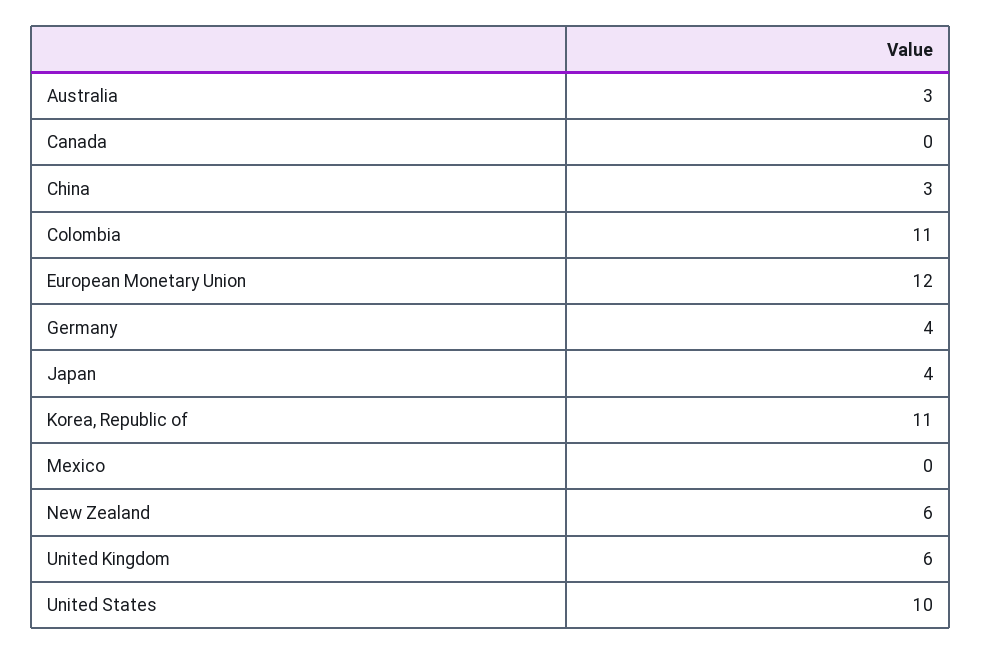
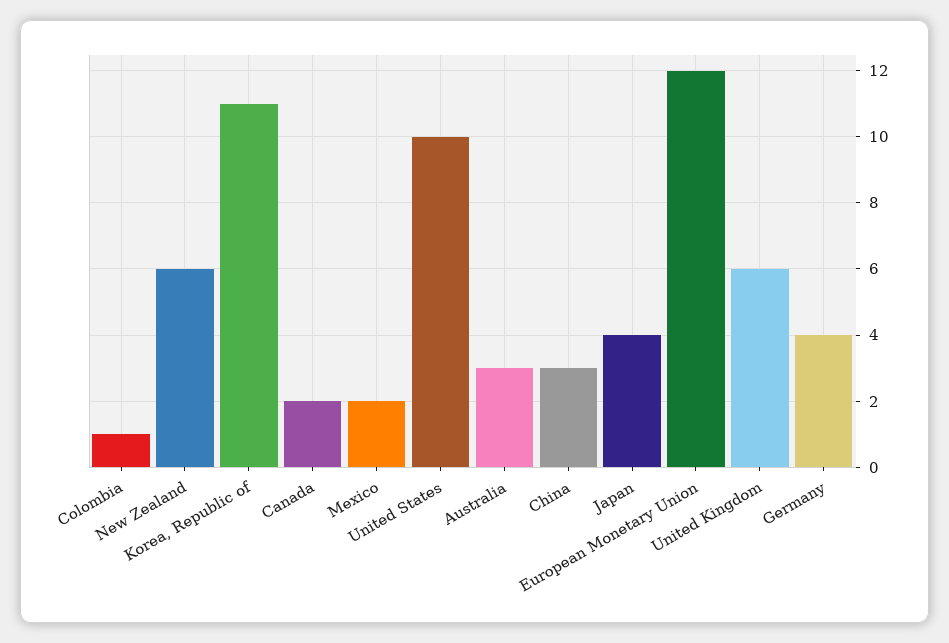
Canada: 0 -> 2
Colombia: 11 -> 1
Mexico: 0 -> 2

